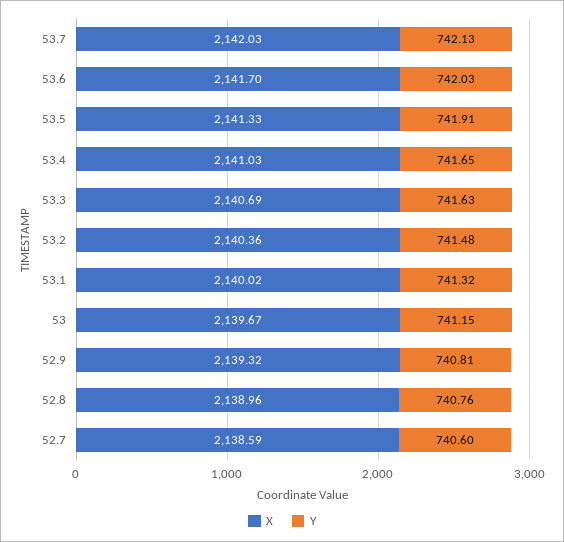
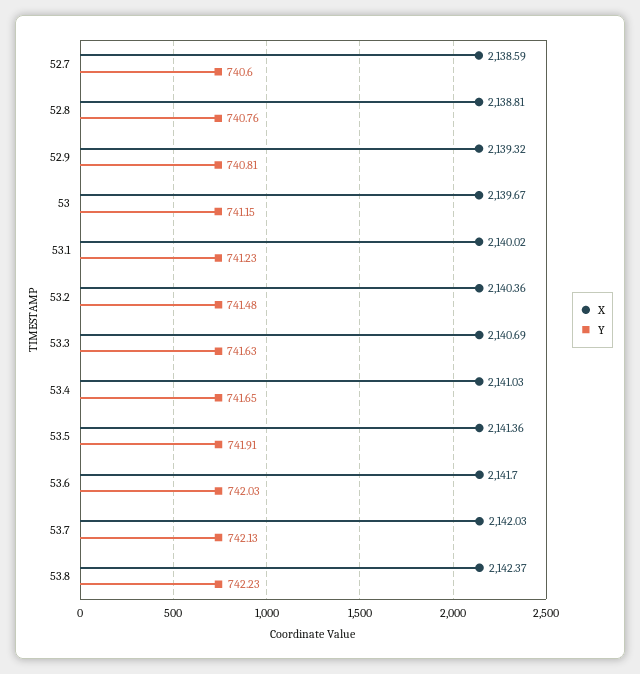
X, 53.5: 2141.33 -> 2141.36
Y, 53.1: 741.32 -> 741.23
X, 52.8: 2138.96 -> 2138.81
X, 53.8: none -> 2142.37
Y, 53.8: none -> 742.23

